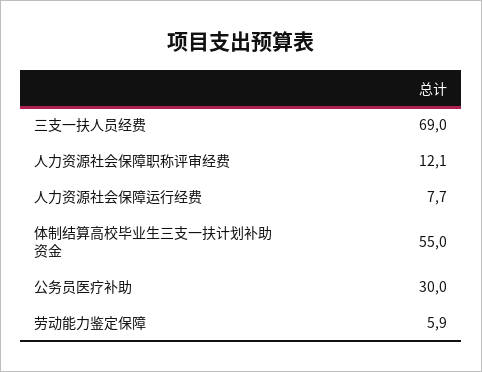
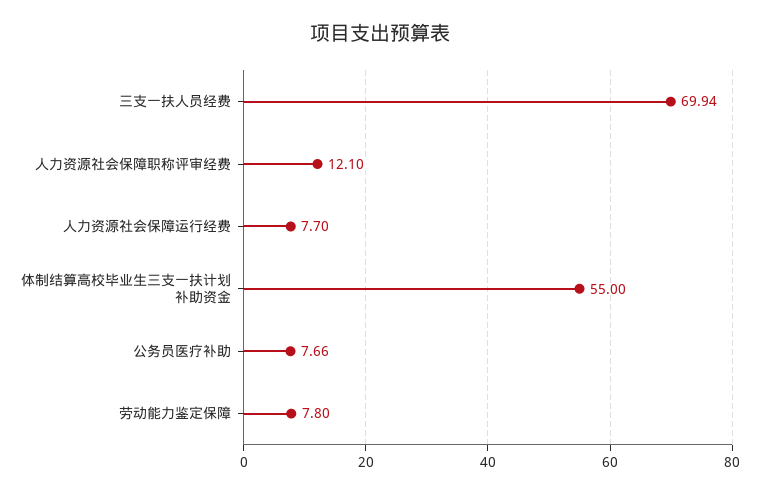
三支一扶人员经费: 69 -> 69.94
公务员医疗补助: 30 -> 7.66
劳动能力鉴定保障: 5.9 -> 7.8

